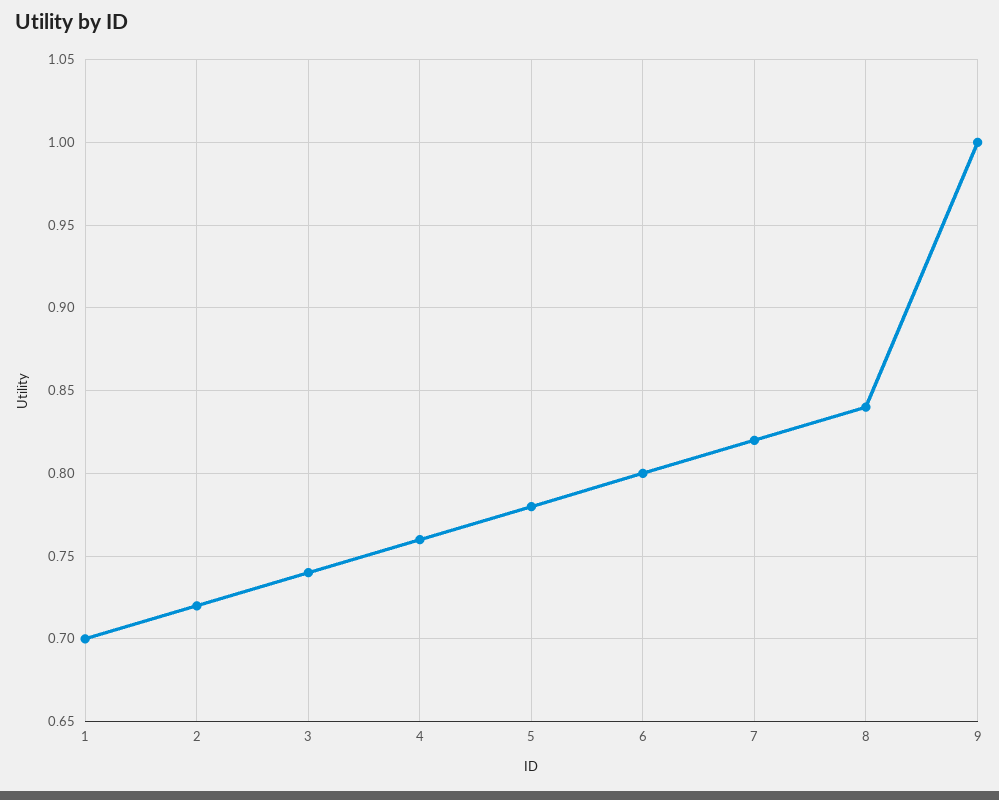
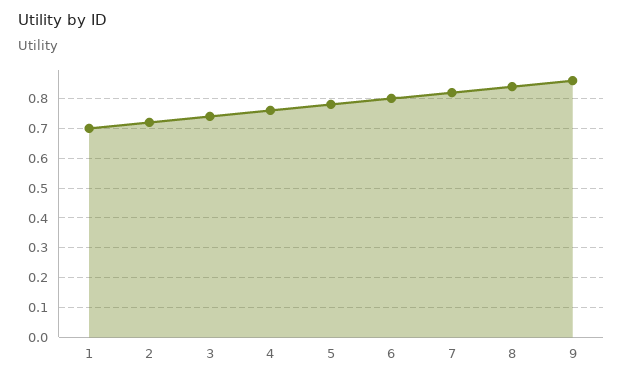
9: 1 -> 0.85

